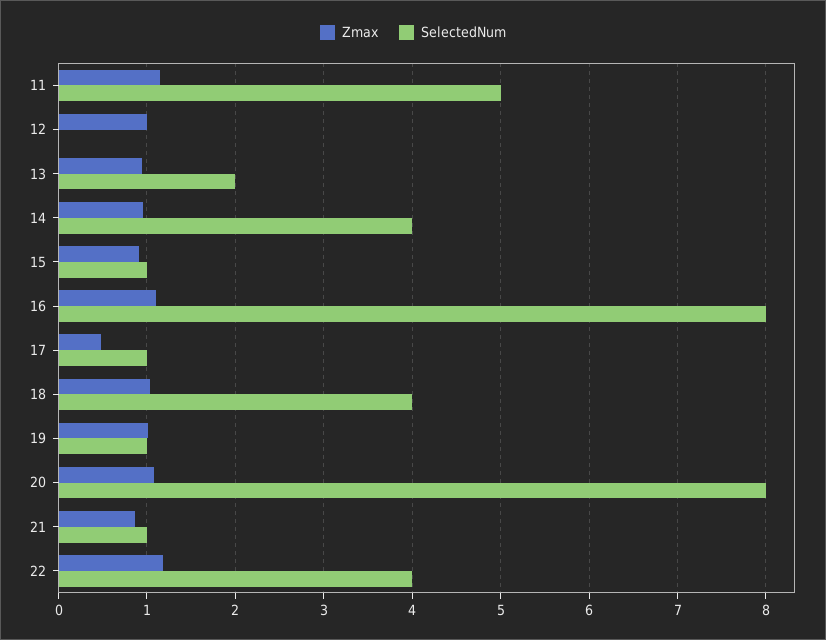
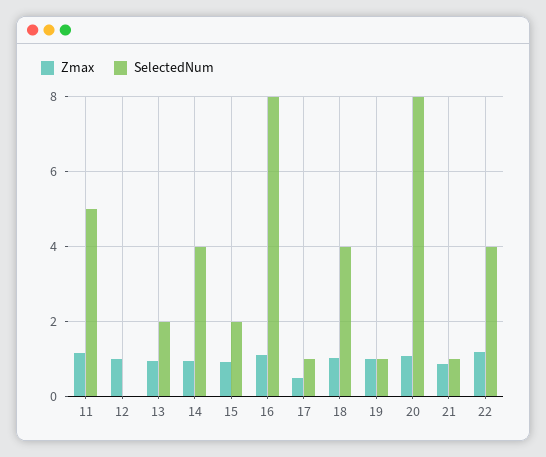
SelectedNum, 15: 1 -> 2

